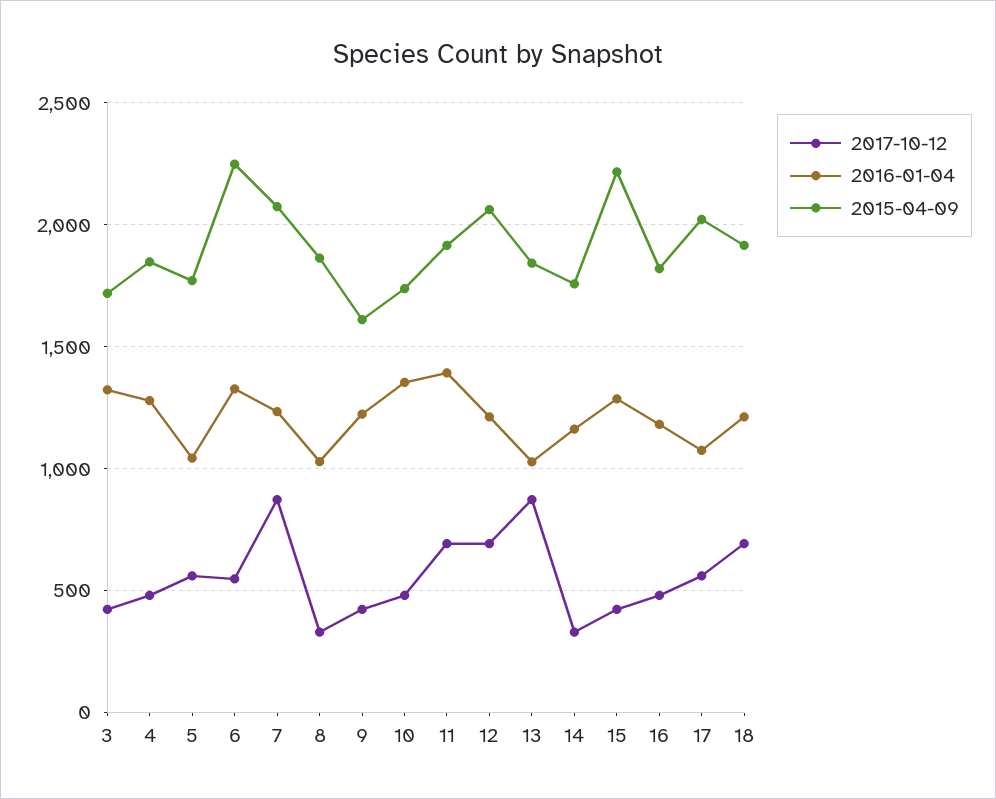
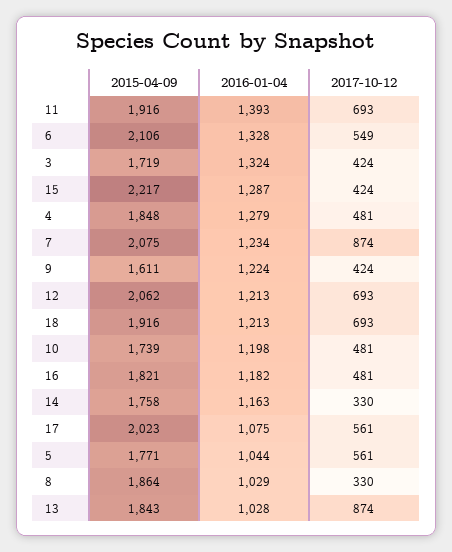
2015-04-09, 6: 2250 -> 2106
2016-01-04, 10: 1350 -> 1198

